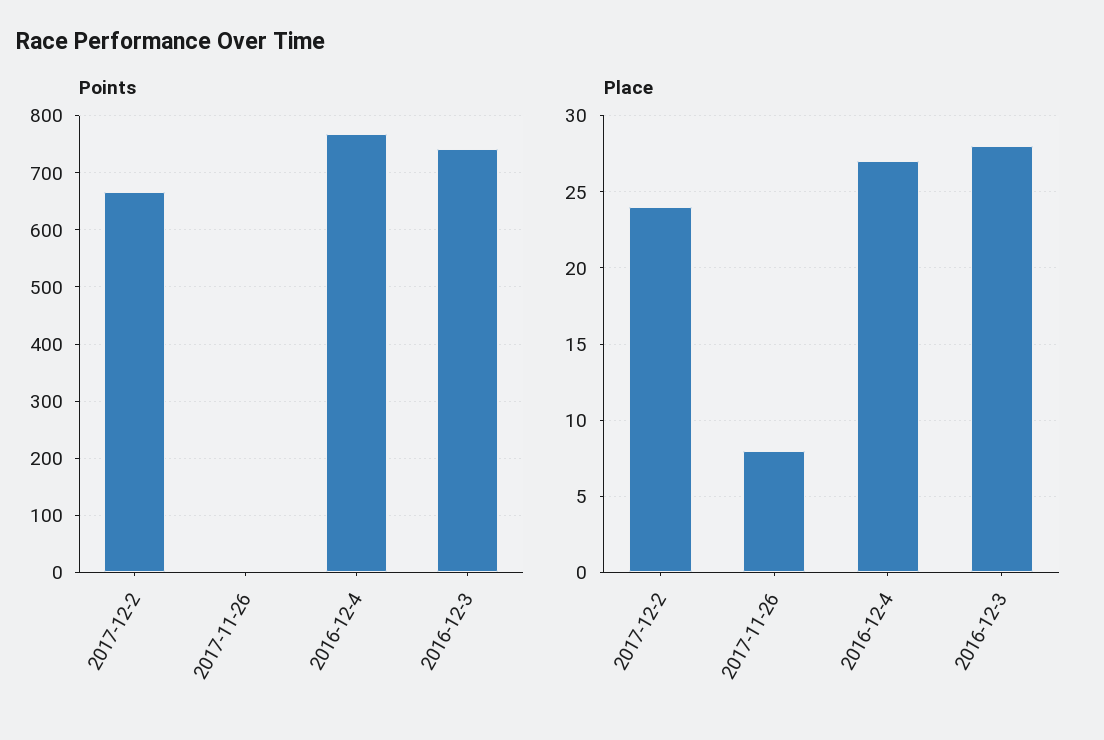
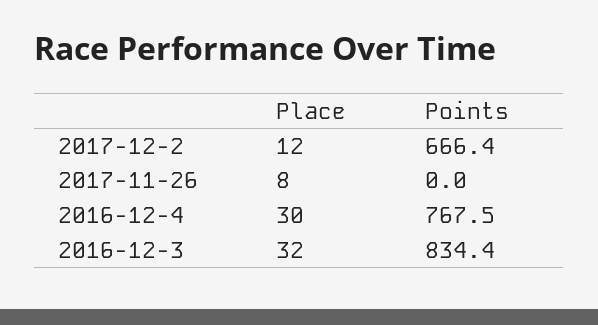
Points, 2016-12-3: 740 -> 834.4
Place, 2017-12-2: 24 -> 12
Place, 2016-12-4: 27 -> 30
Place, 2016-12-3: 28 -> 32

